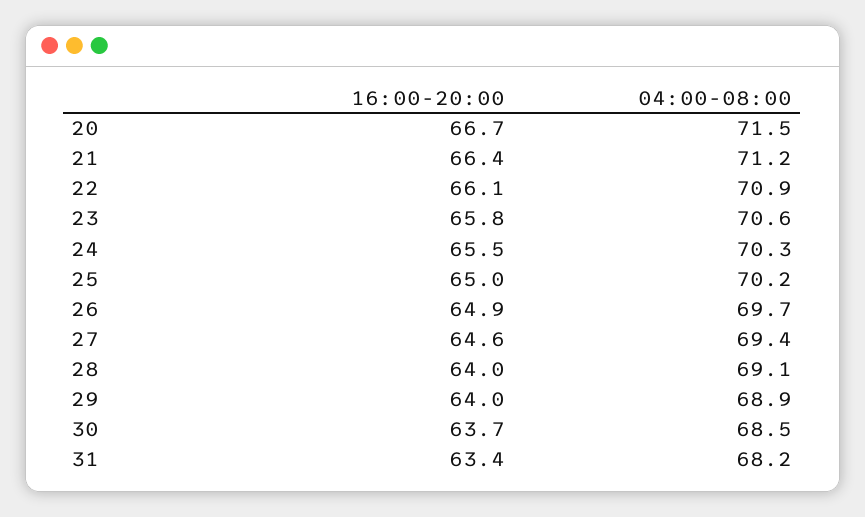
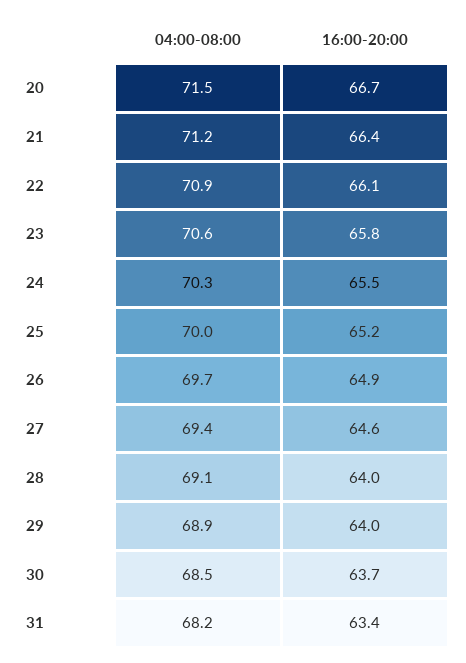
16:00-20:00, 25: 65 -> 65.2
04:00-08:00, 25: 70.2 -> 70

